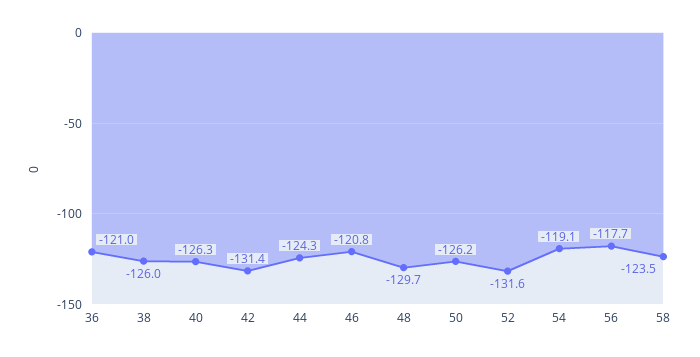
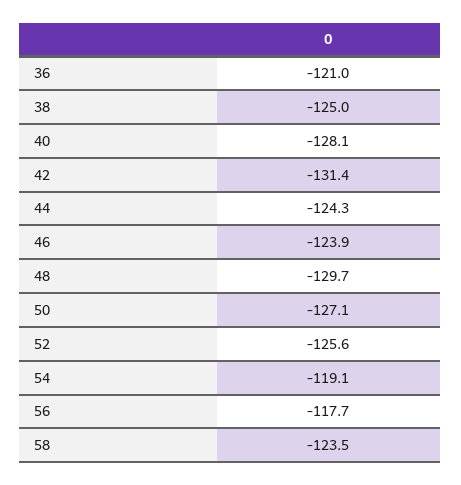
38: -126 -> -125
40: -126.3 -> -128.1
46: -120.8 -> -123.9
50: -126.2 -> -127.1
52: -131.6 -> -125.6

